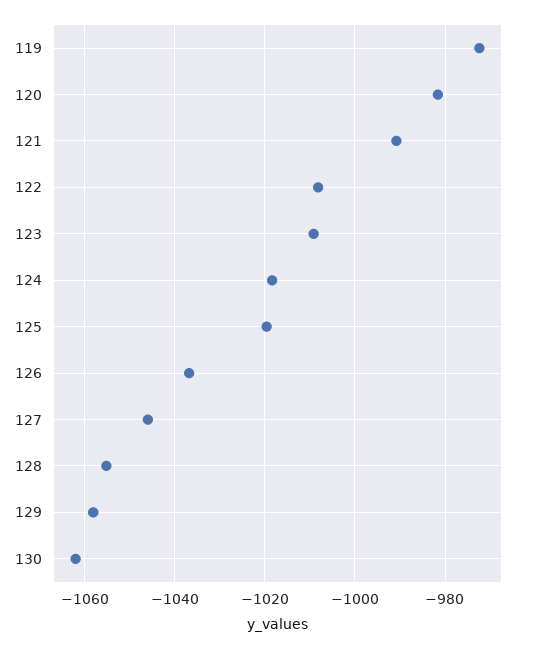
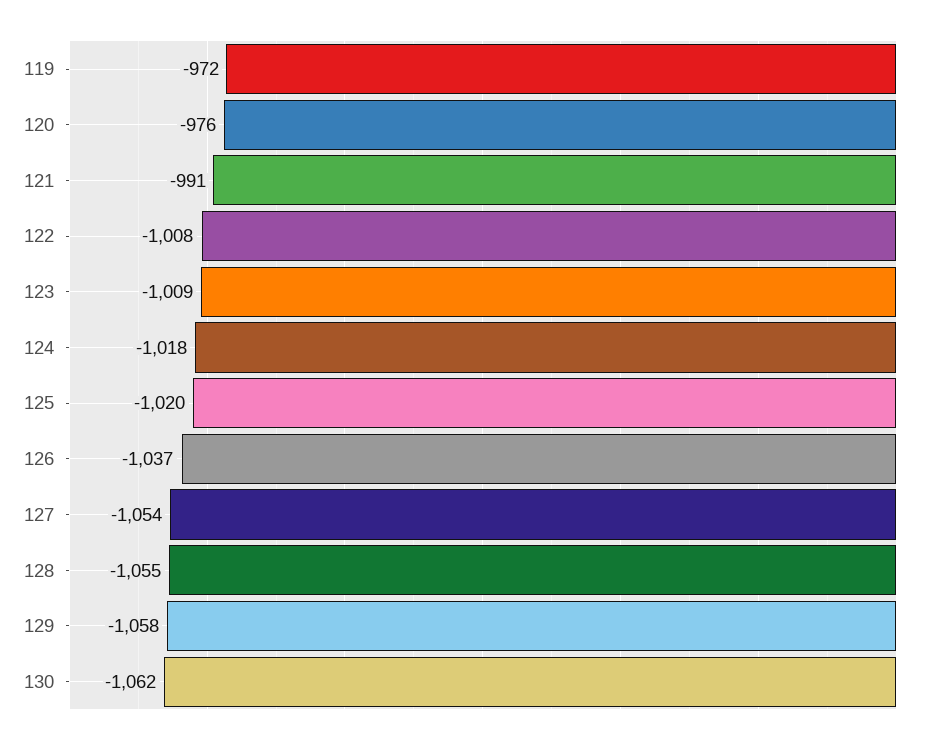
120: -982 -> -976
127: -1046 -> -1054

